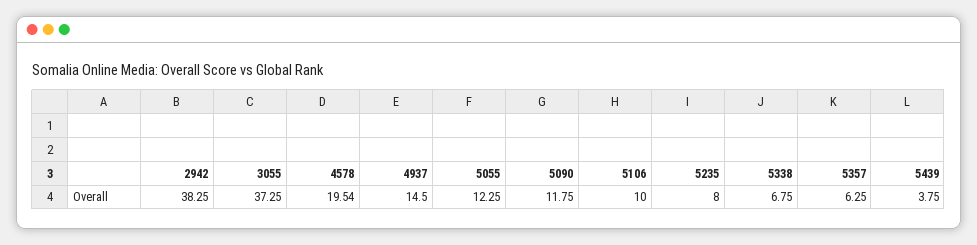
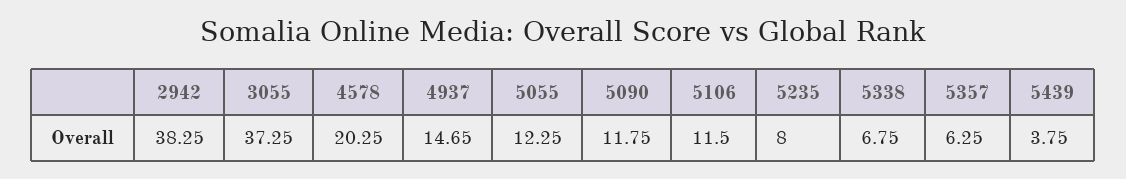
4578: 19.54 -> 20.25
4937: 14.5 -> 14.65
5106: 10 -> 11.5

